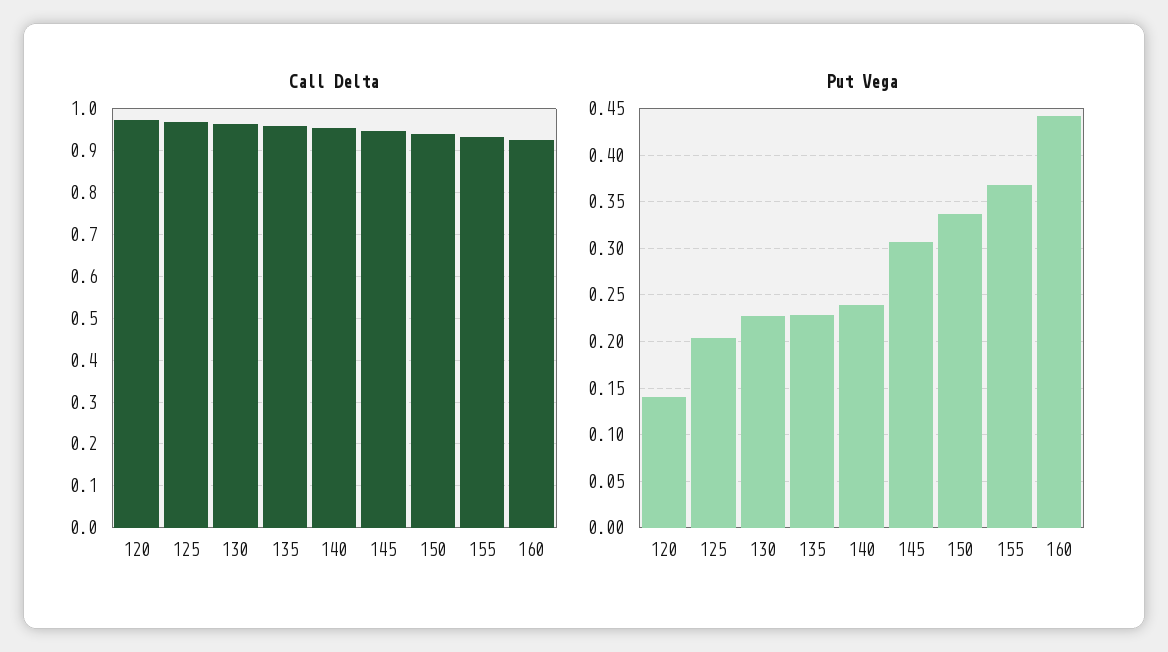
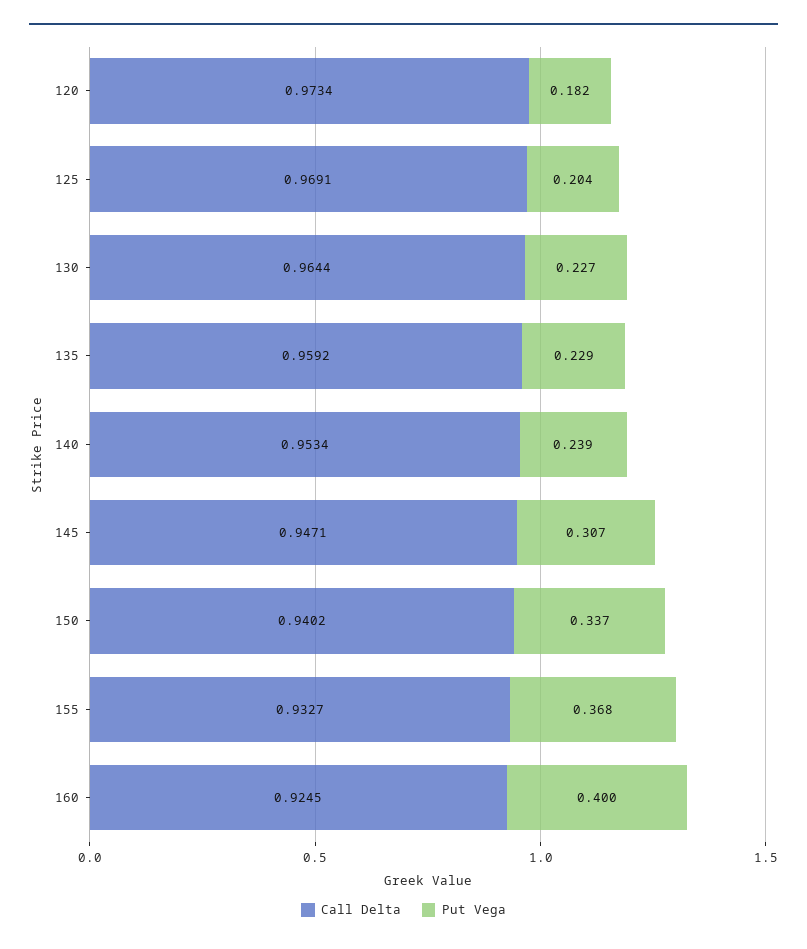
Put Vega, 120: 0.14 -> 0.182
Put Vega, 160: 0.44 -> 0.4

